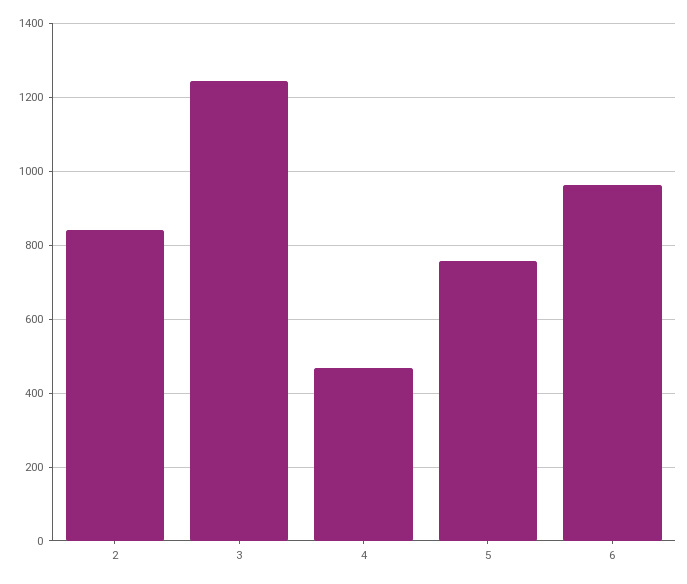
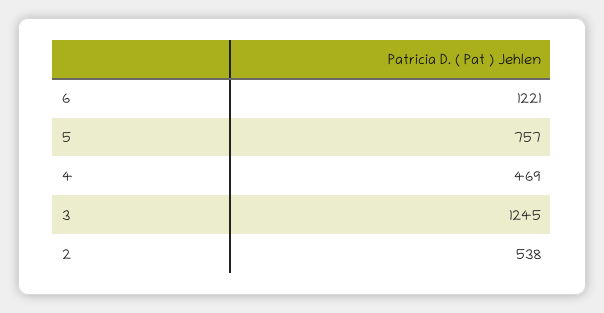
2: 840 -> 538
6: 960 -> 1221

